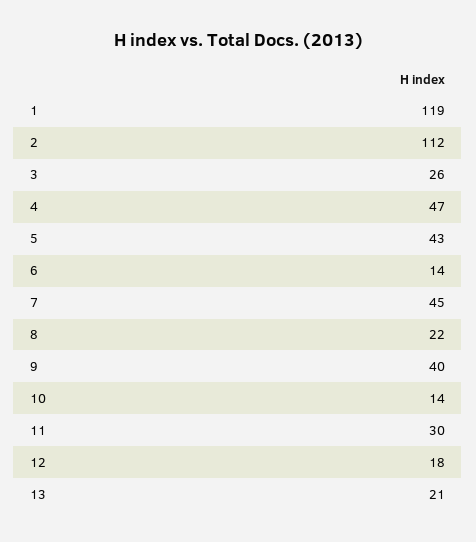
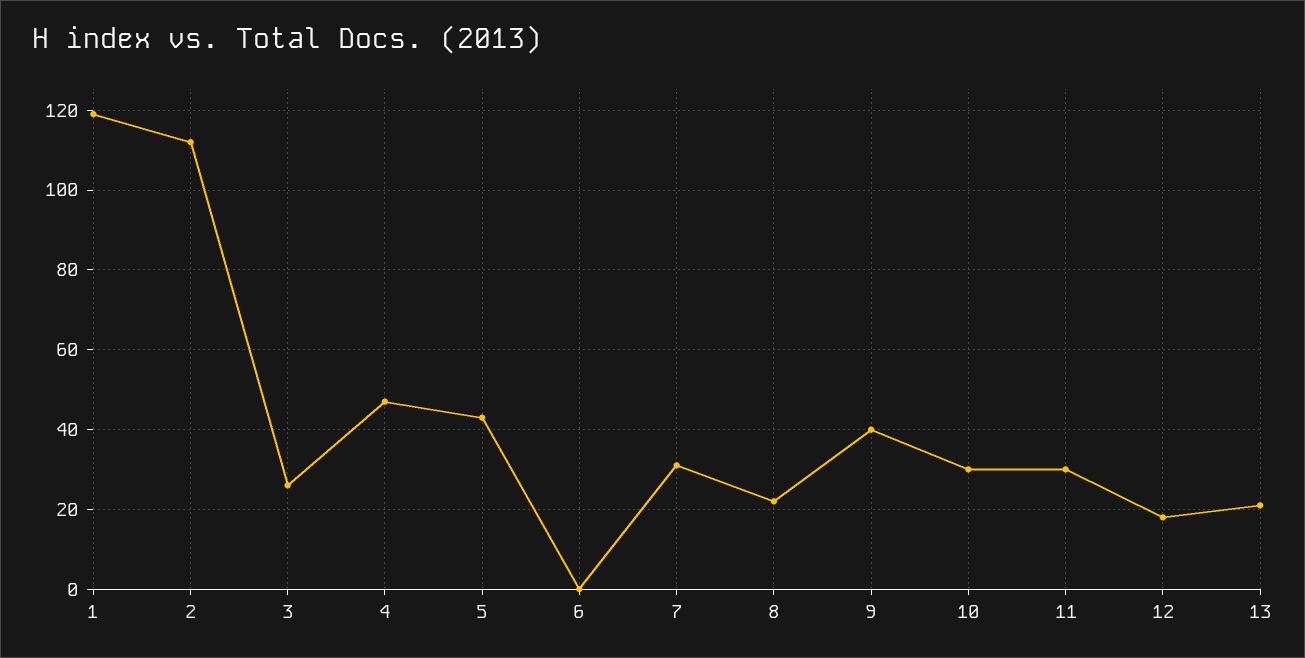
6: 14 -> 0
7: 45 -> 30
10: 14 -> 30

